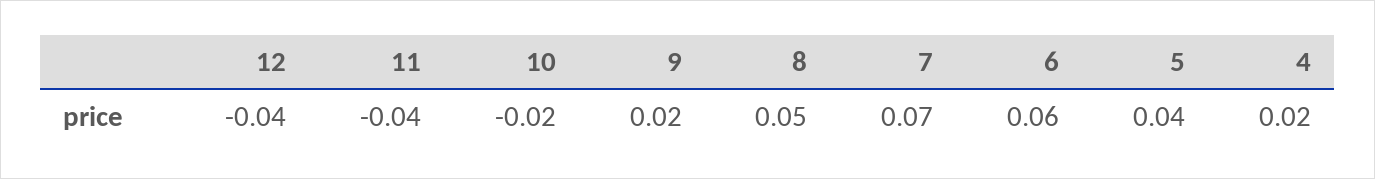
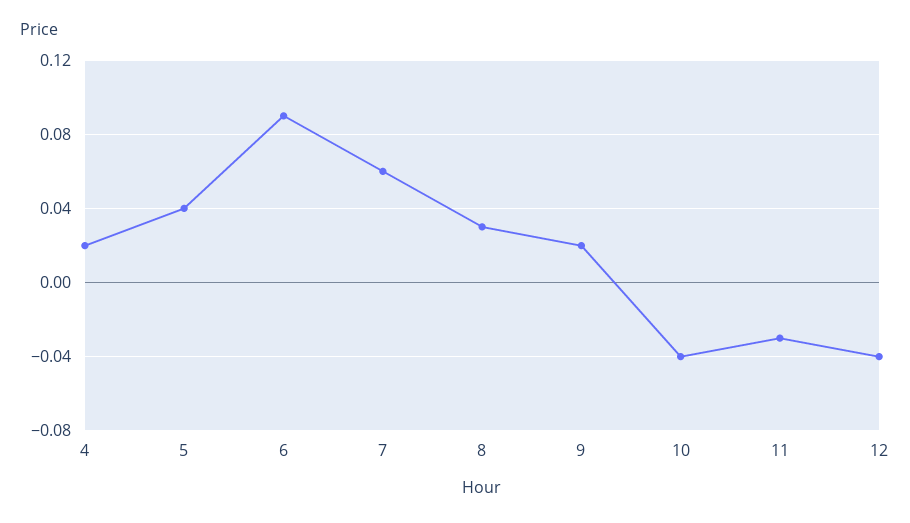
11: -0.04 -> -0.03
10: -0.02 -> -0.04
8: 0.05 -> 0.03
7: 0.07 -> 0.06
6: 0.06 -> 0.09

